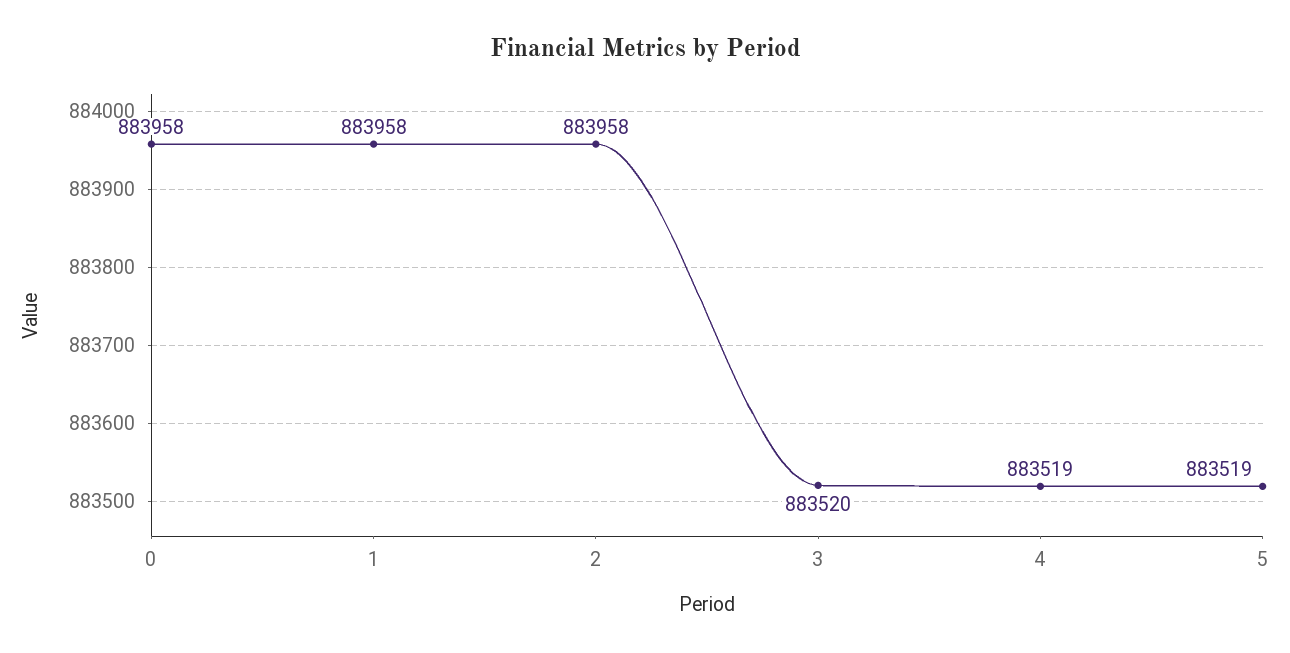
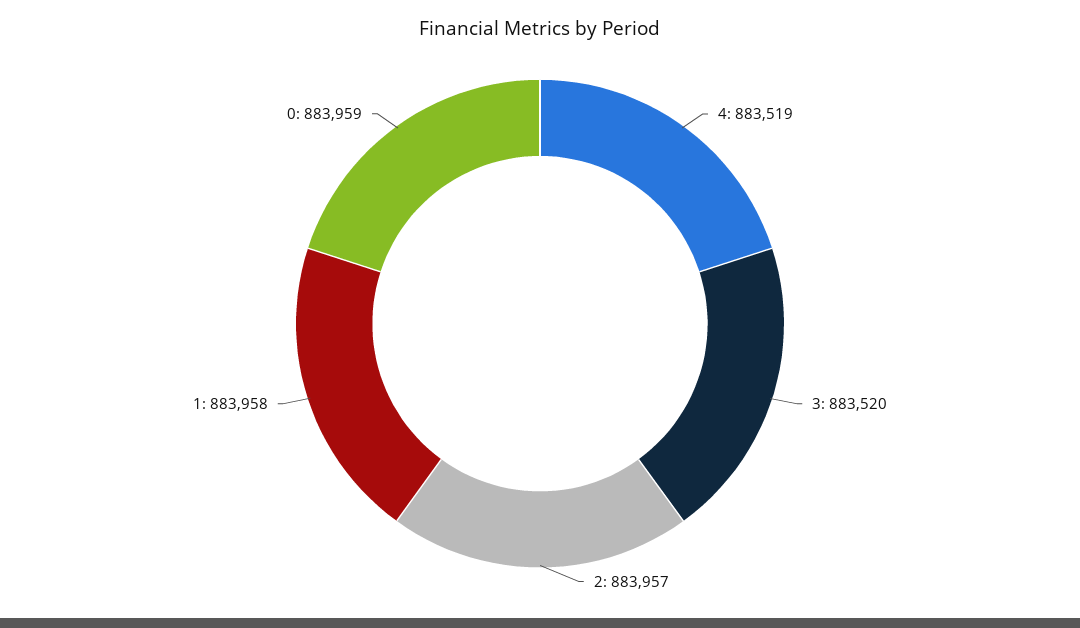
0: 883958 -> 883959
2: 883958 -> 883957
5: 883519 -> none

